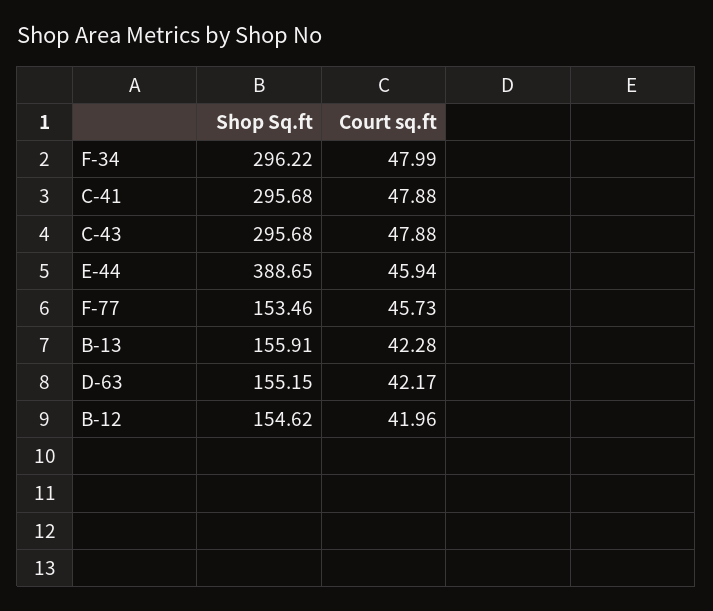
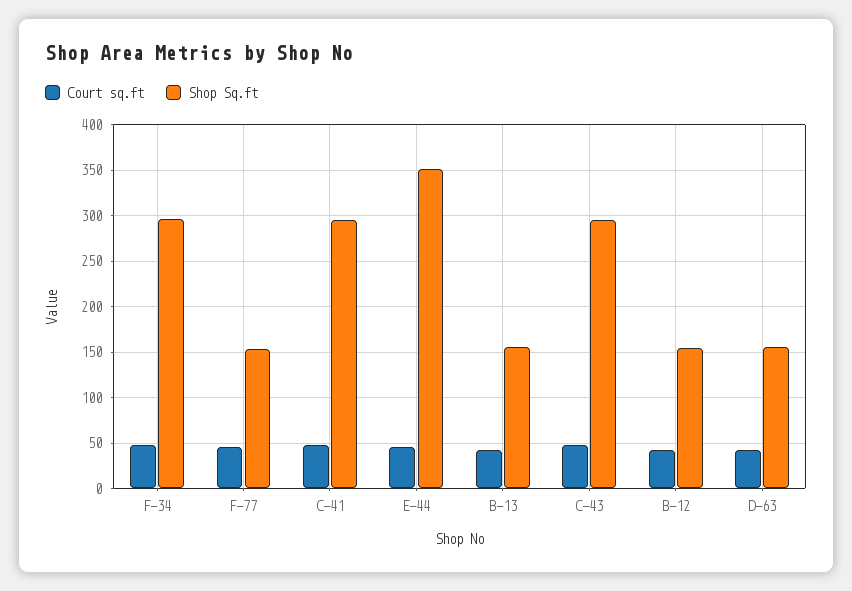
Shop Sq.ft, E-44: 388.65 -> 350

